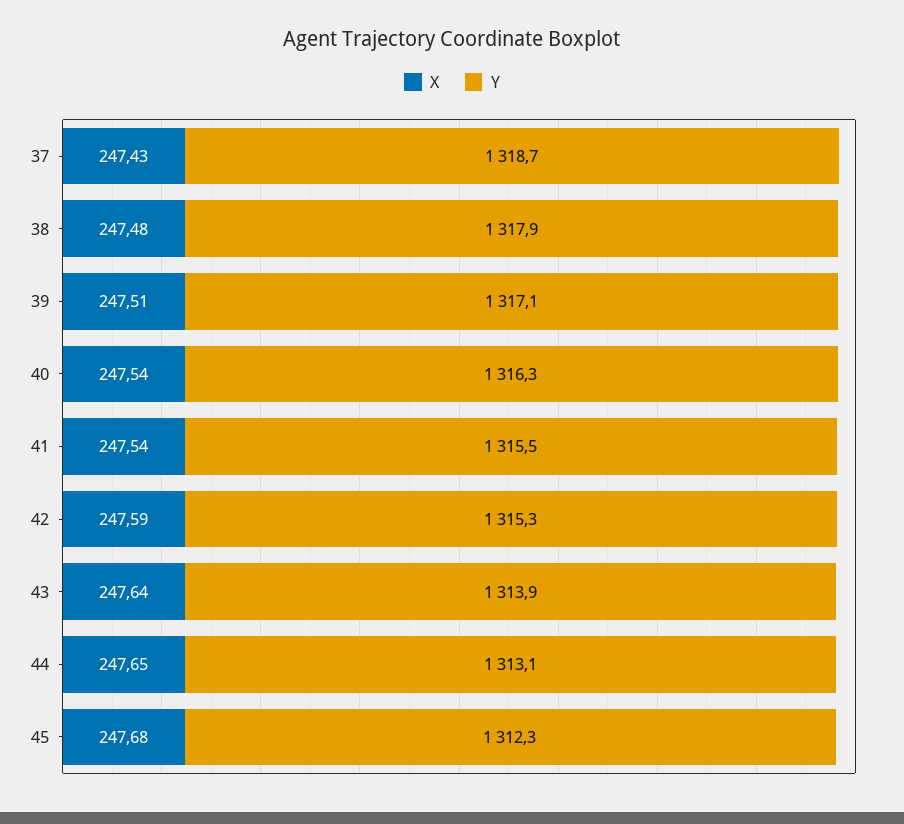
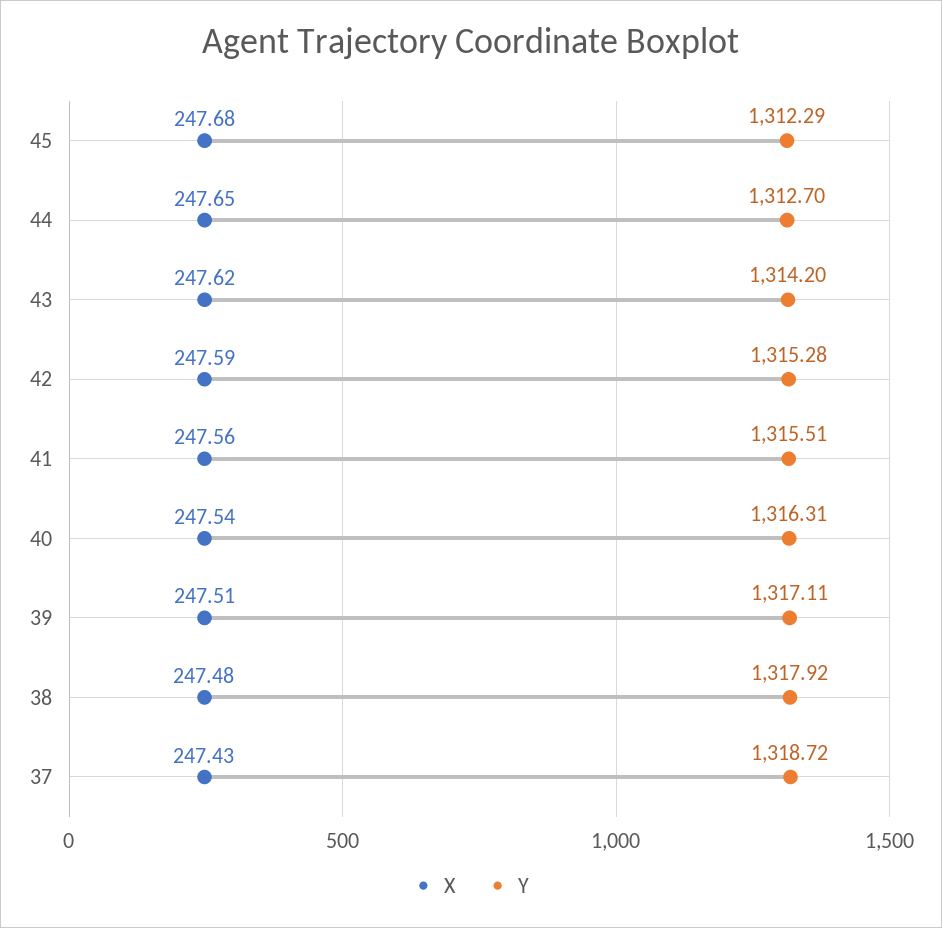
X, 41: 247.54 -> 247.56
X, 43: 247.64 -> 247.62
Y, 43: 1313.9 -> 1314.2
Y, 44: 1313.1 -> 1312.7

